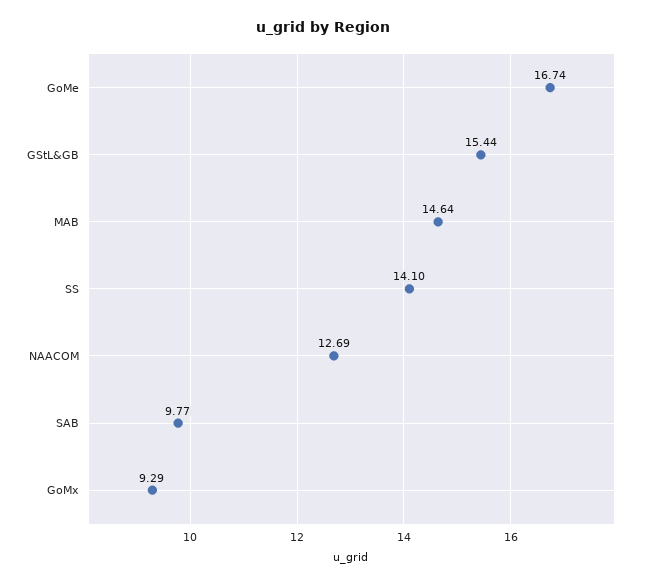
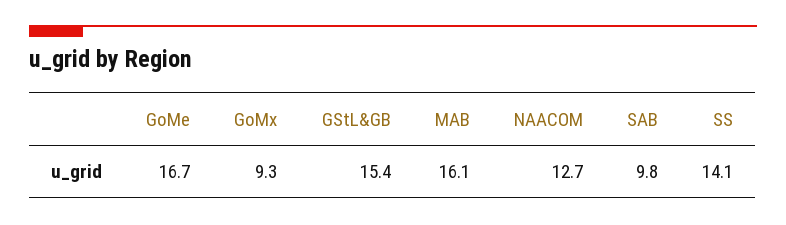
MAB: 14.64 -> 16.1

